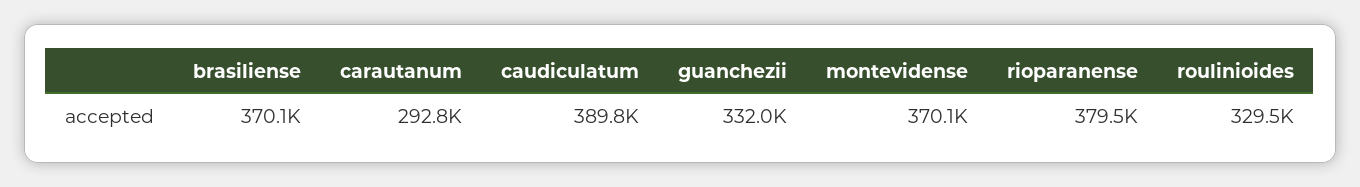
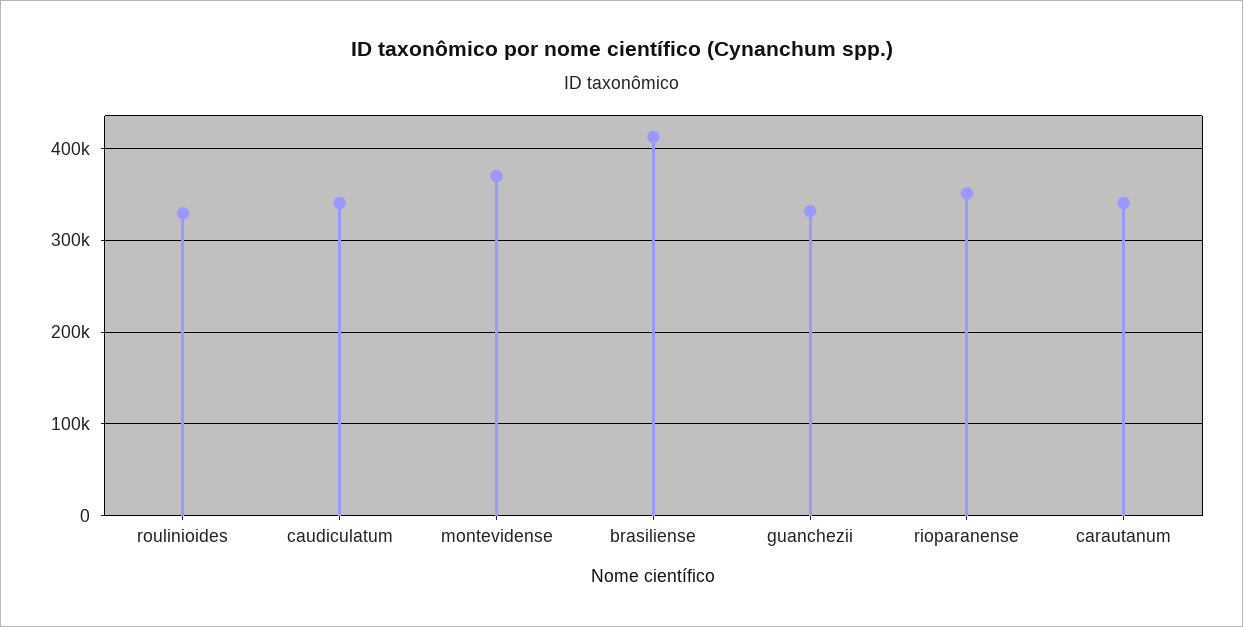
brasiliense: 370100 -> 410000
carautanum: 292800 -> 340000
caudiculatum: 389800 -> 340000
rioparanense: 379500 -> 350000

